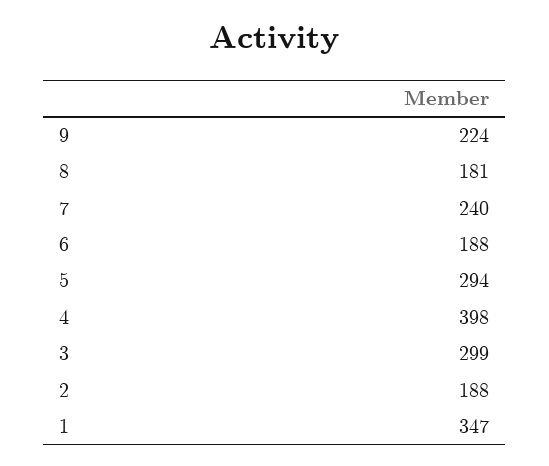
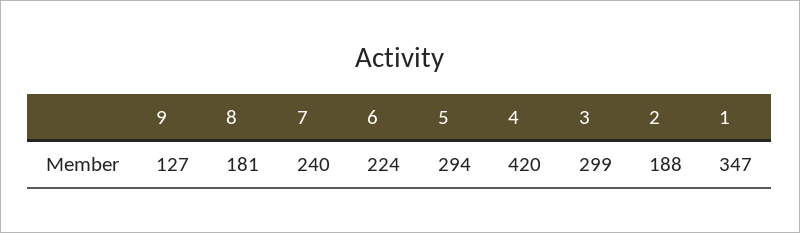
9: 224 -> 127
6: 188 -> 224
4: 398 -> 420

